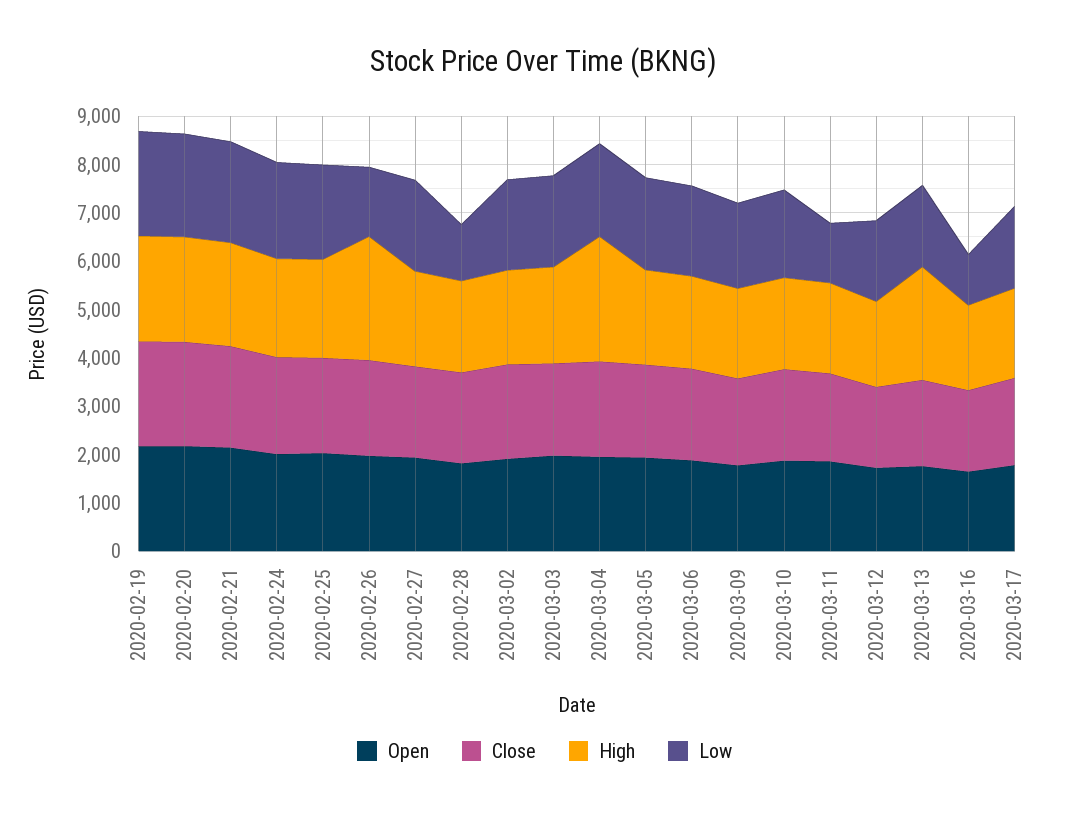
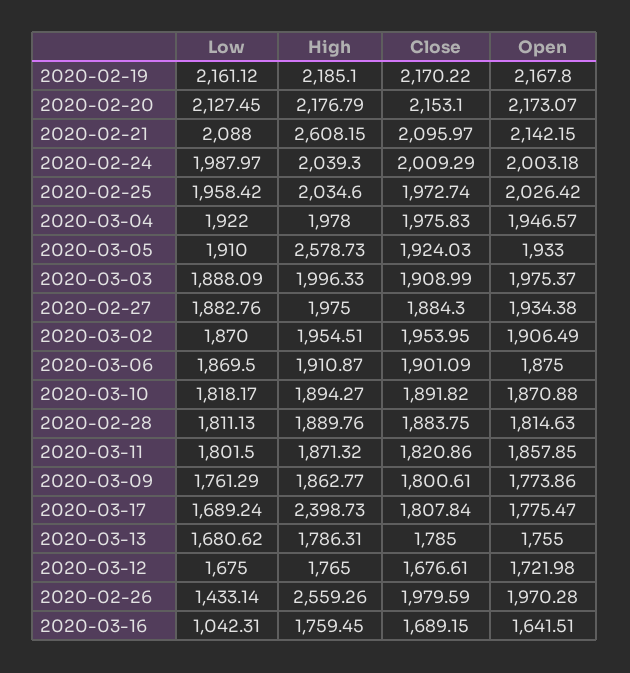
High, 2020-02-21: 2200 -> 2608.15
Low, 2020-02-28: 1200 -> 1811.13
High, 2020-03-04: 2600 -> 1978
High, 2020-03-05: 2000 -> 2578.73
Low, 2020-03-11: 1200 -> 1801.5
High, 2020-03-13: 2400 -> 1786.31
High, 2020-03-17: 1800 -> 2398.73

